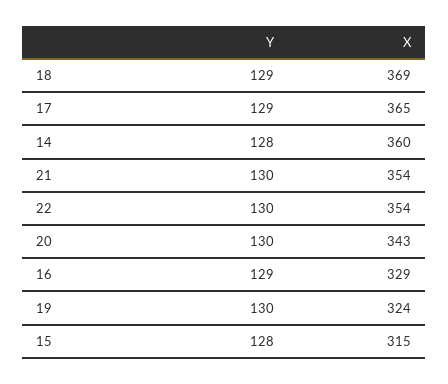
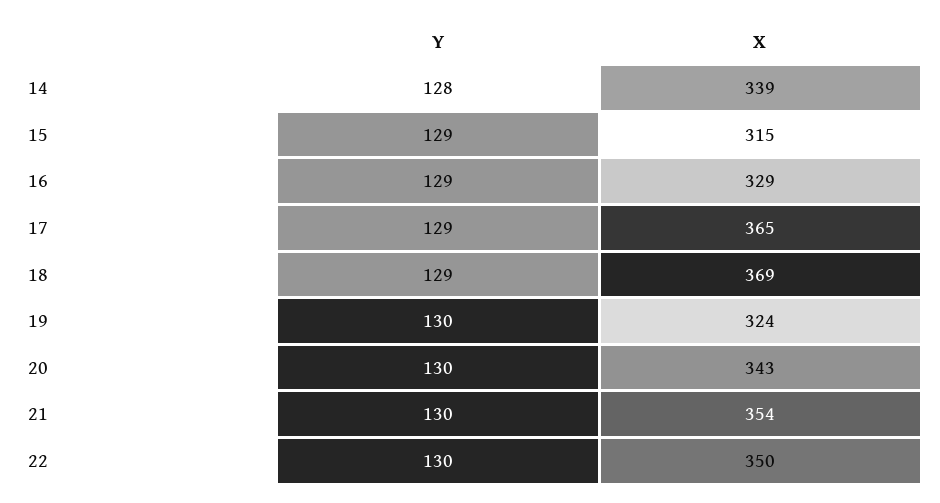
X, 14: 360 -> 339
X, 22: 354 -> 350
Y, 15: 128 -> 129

